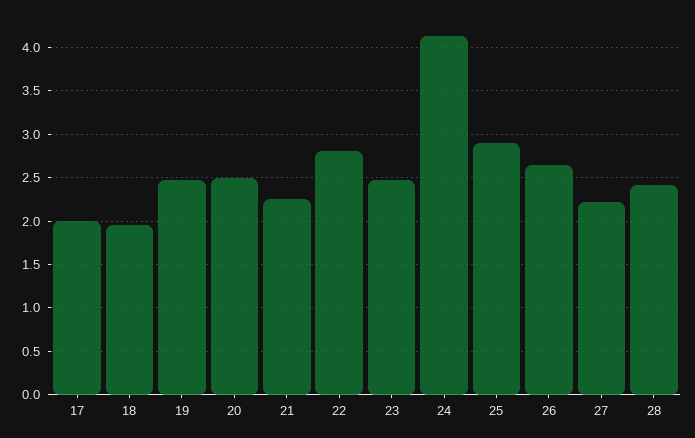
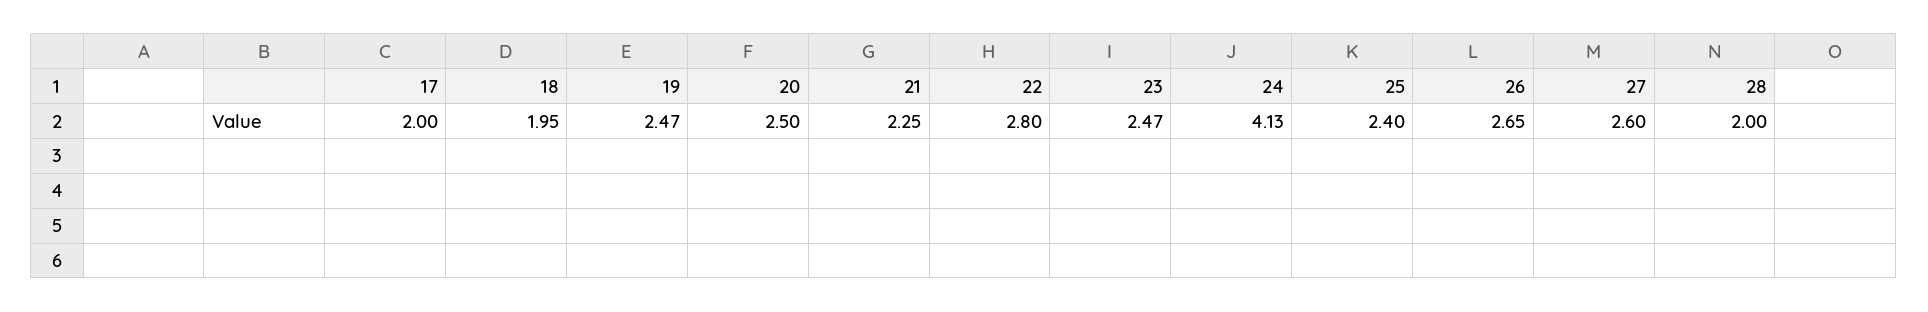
25: 2.9 -> 2.4
27: 2.2 -> 2.6
28: 2.4 -> 2

